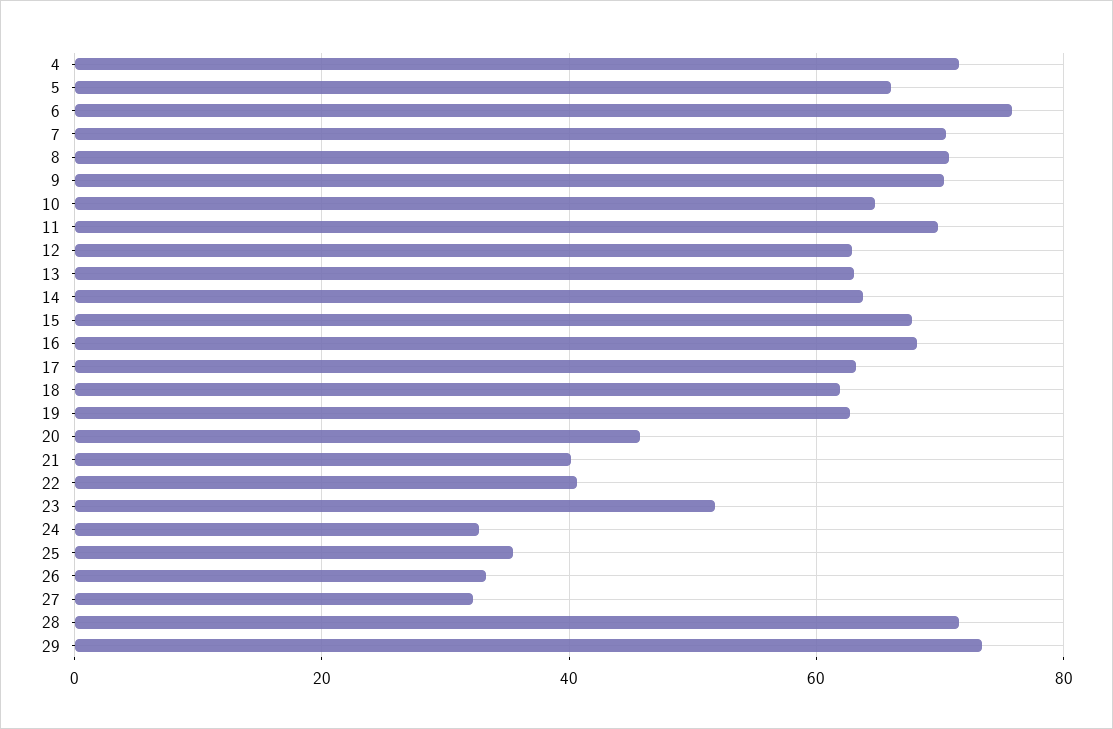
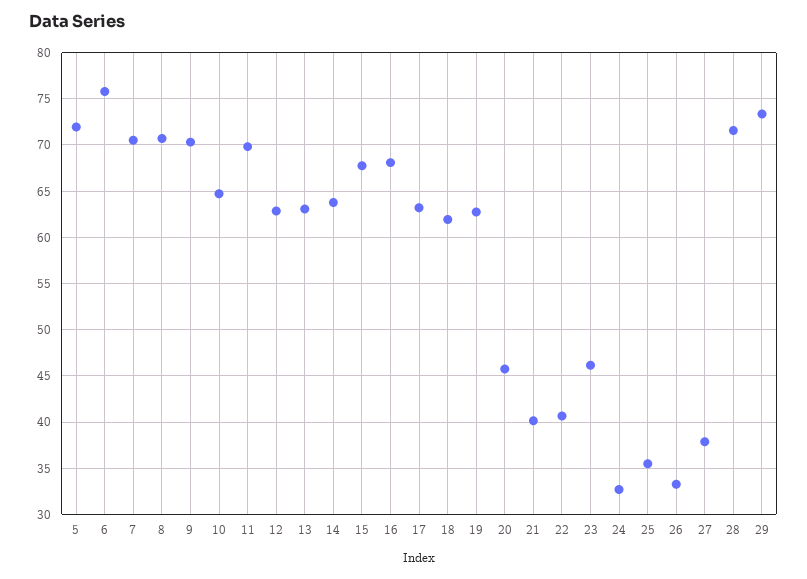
4: 72 -> none
5: 66 -> 72
23: 52 -> 46
27: 32 -> 38

